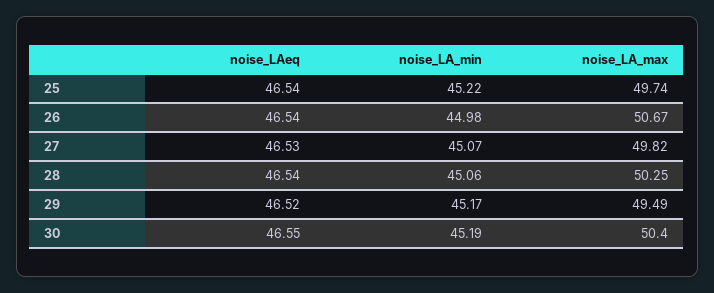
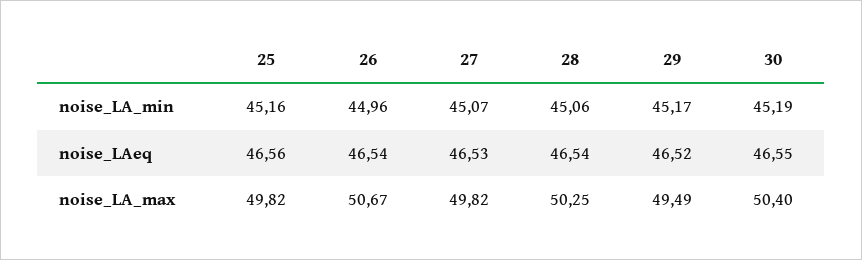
noise_LAeq, 25: 46.54 -> 46.56
noise_LA_min, 25: 45.22 -> 45.16
noise_LA_max, 25: 49.74 -> 49.82
noise_LA_min, 26: 44.98 -> 44.96

